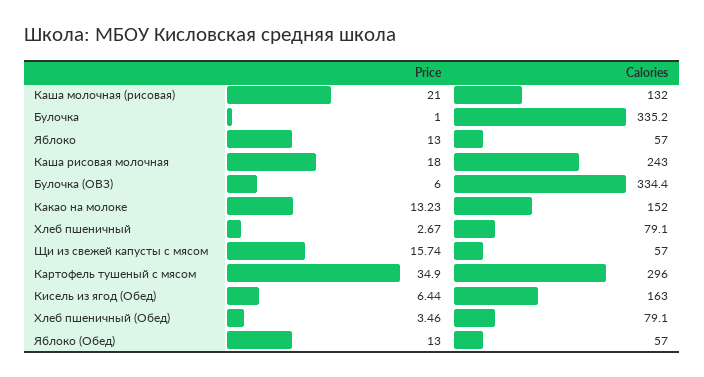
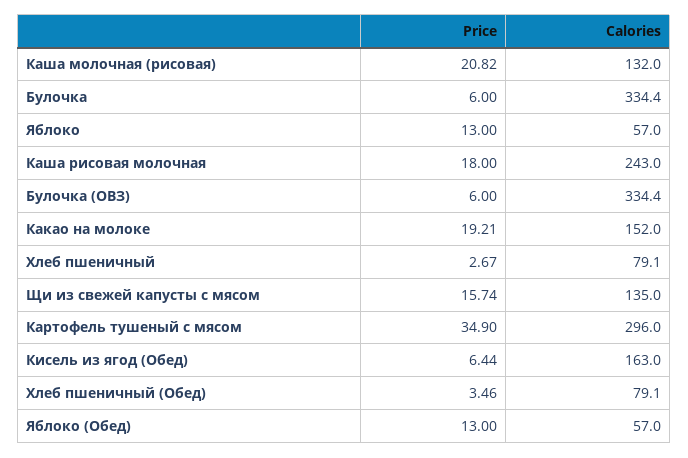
Price, Каша молочная (рисовая): 21 -> 20.82
Price, Булочка: 1 -> 6
Calories, Булочка: 335.2 -> 334.4
Price, Какао на молоке: 13.23 -> 19.21
Calories, Щи из свежей капусты с мясом: 57 -> 135

